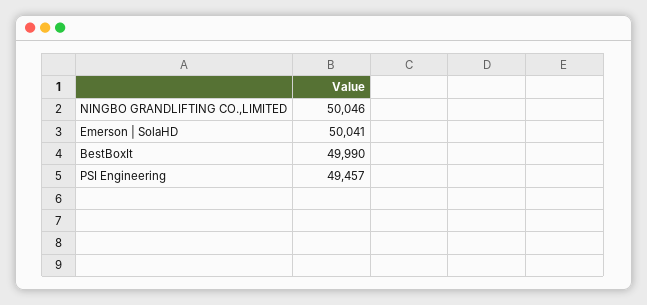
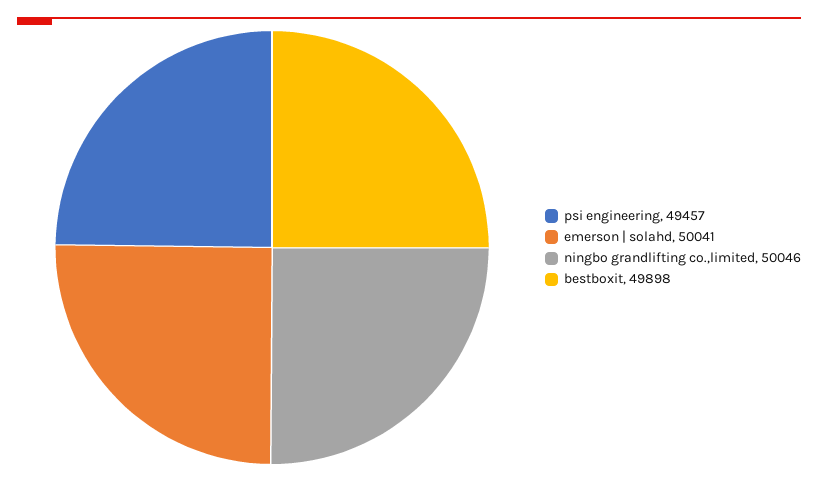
BestBoxIt: 49990 -> 49898

